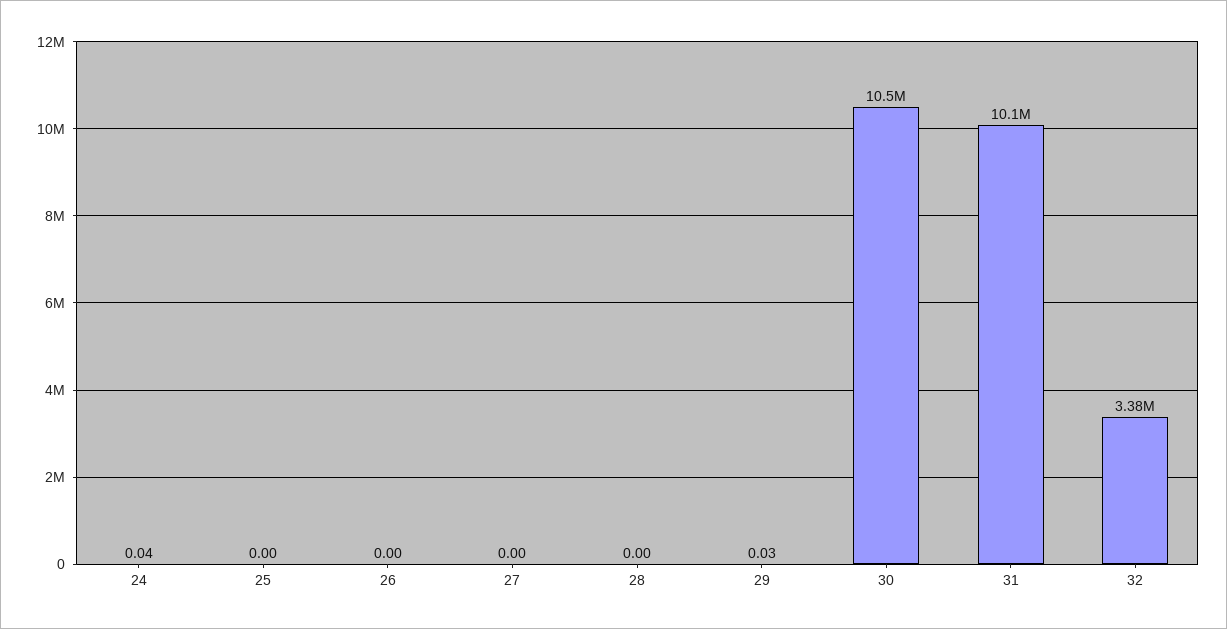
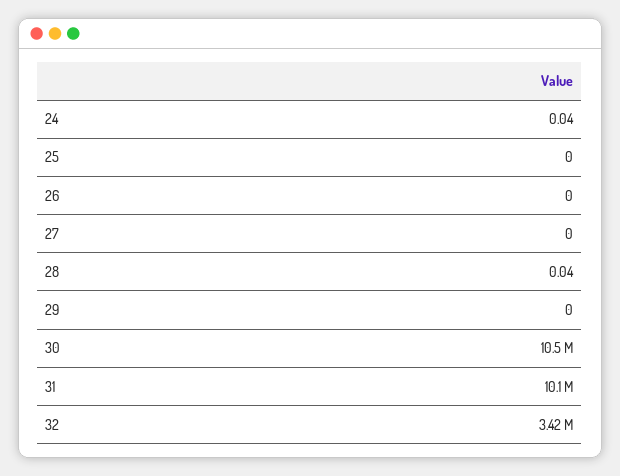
28: 0 -> 0.04
29: 0.03 -> 0
32: 3380000 -> 3420000

